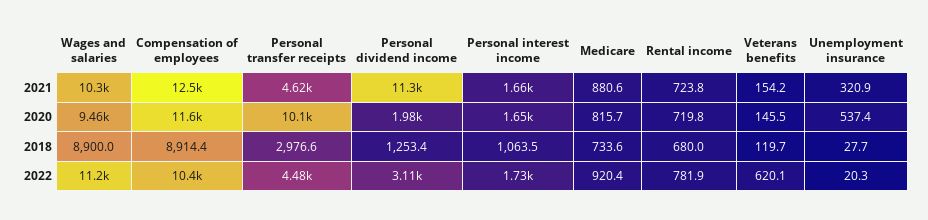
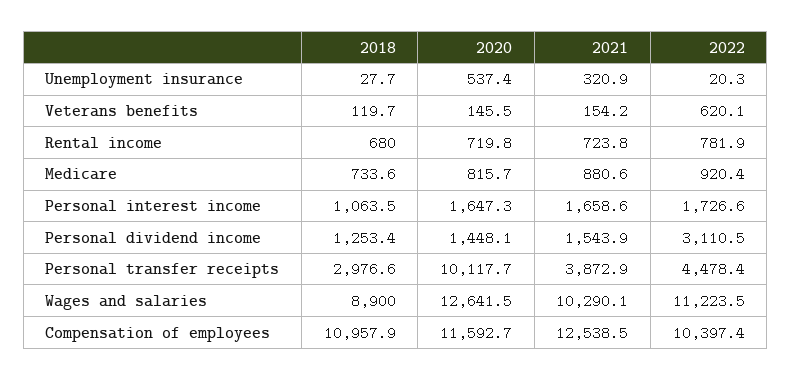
Personal transfer receipts, 2021: 4620 -> 3872.9
Personal dividend income, 2021: 11300 -> 1543.9
Wages and salaries, 2020: 9460 -> 12641.5
Personal dividend income, 2020: 1980 -> 1448.1
Compensation of employees, 2018: 8914.4 -> 10957.9

